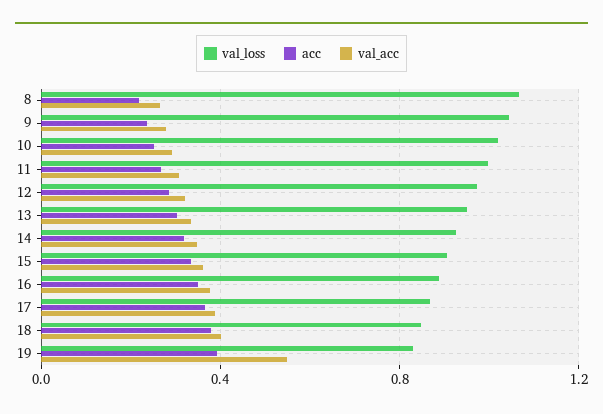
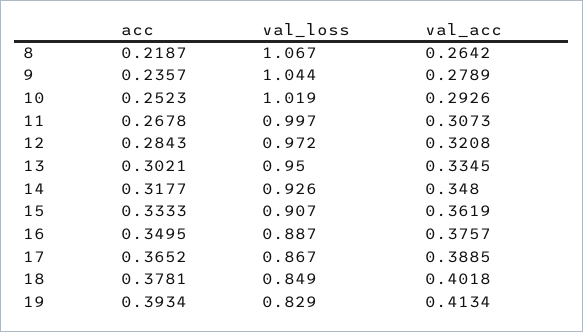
val_acc, 19: 0.55 -> 0.4134

